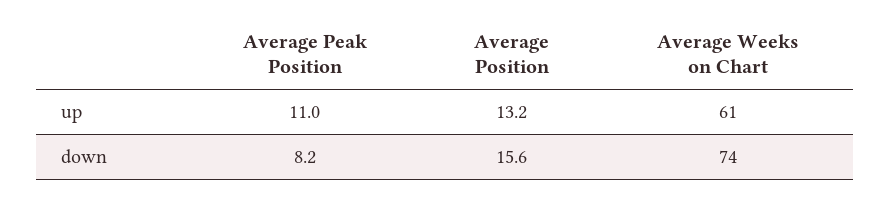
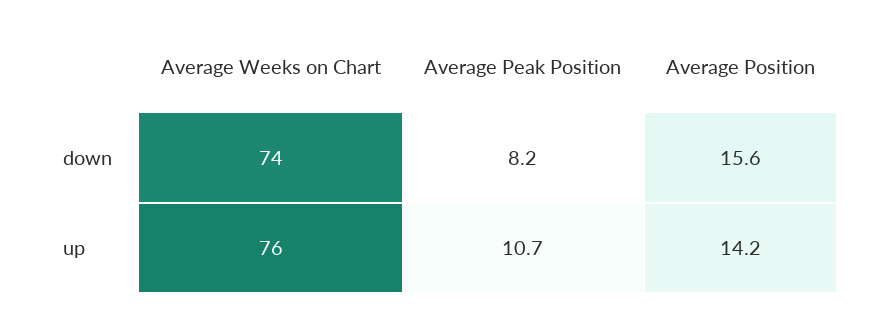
Average Peak Position, up: 11 -> 10.7
Average Position, up: 13.2 -> 14.2
Average Weeks on Chart, up: 61 -> 76

